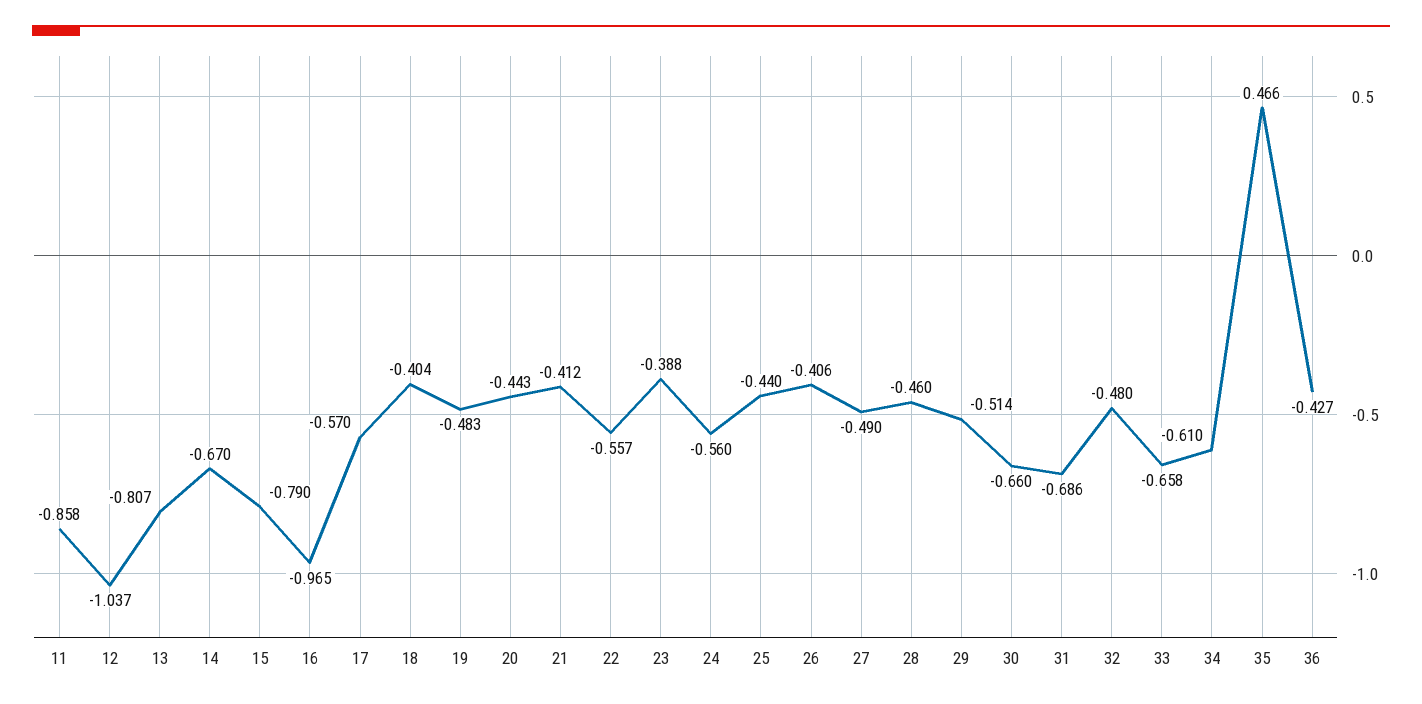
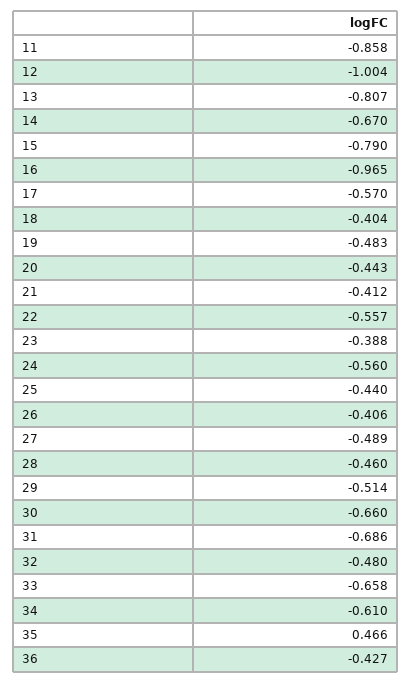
12: -1.037 -> -1.004
27: -0.49 -> -0.489

